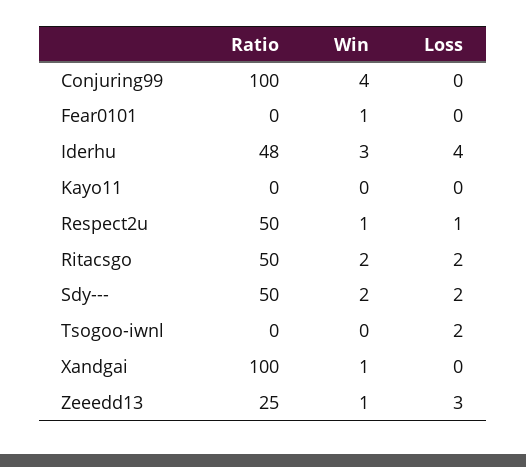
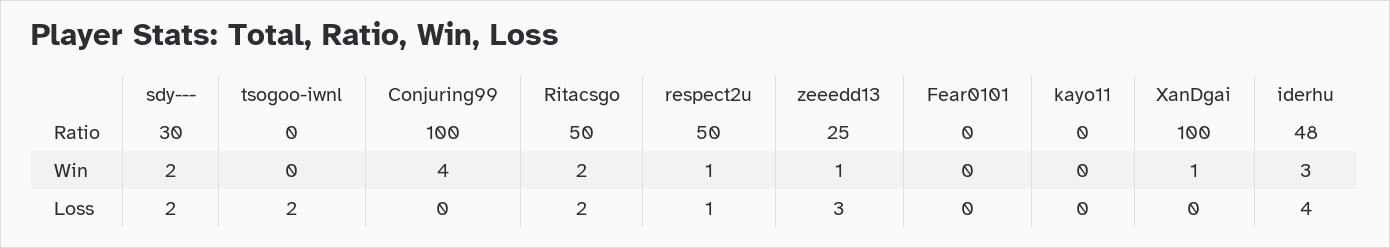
Win, Fear0101: 1 -> 0
Ratio, Sdy---: 50 -> 30

